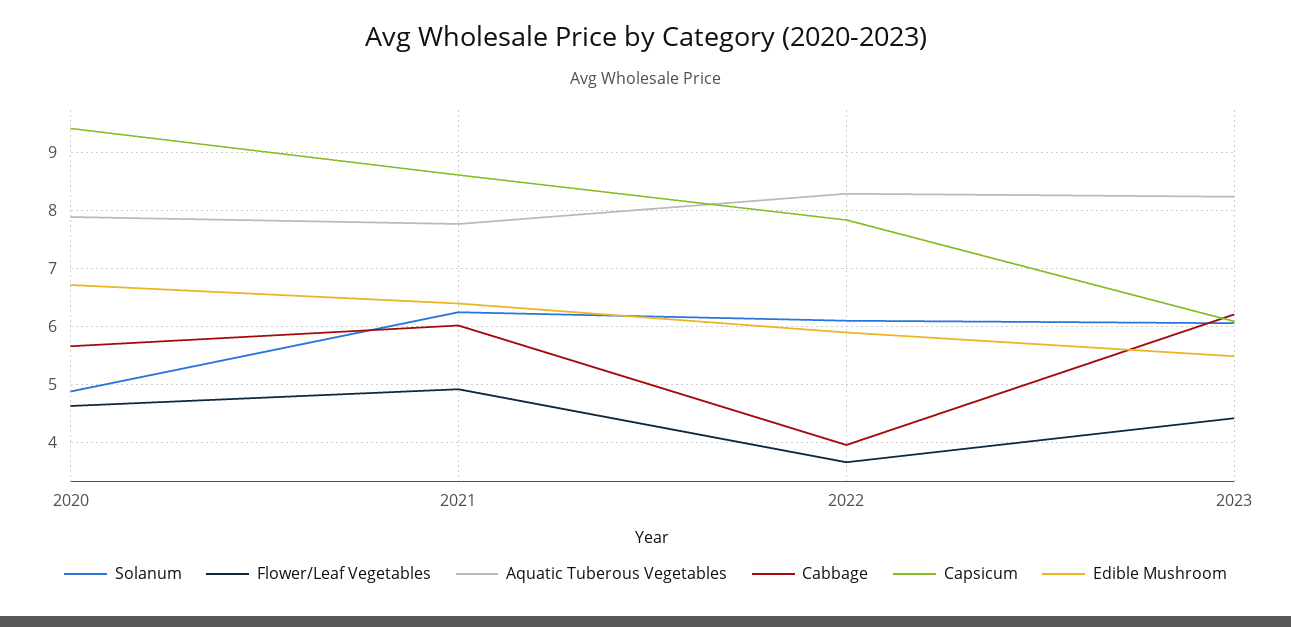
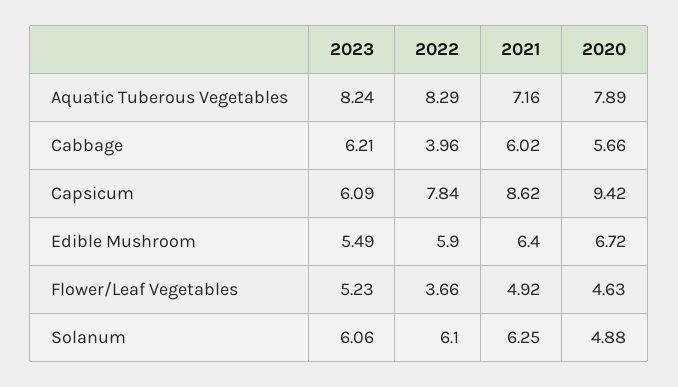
Aquatic Tuberous Vegetables, 2021: 7.8 -> 7.16
Flower/Leaf Vegetables, 2023: 4.4 -> 5.23

